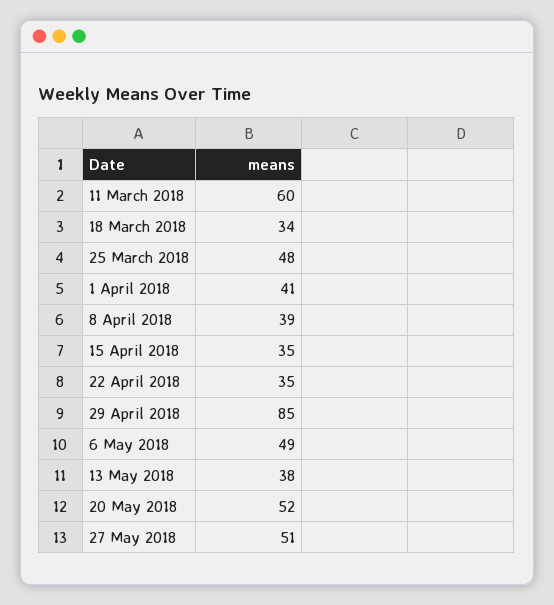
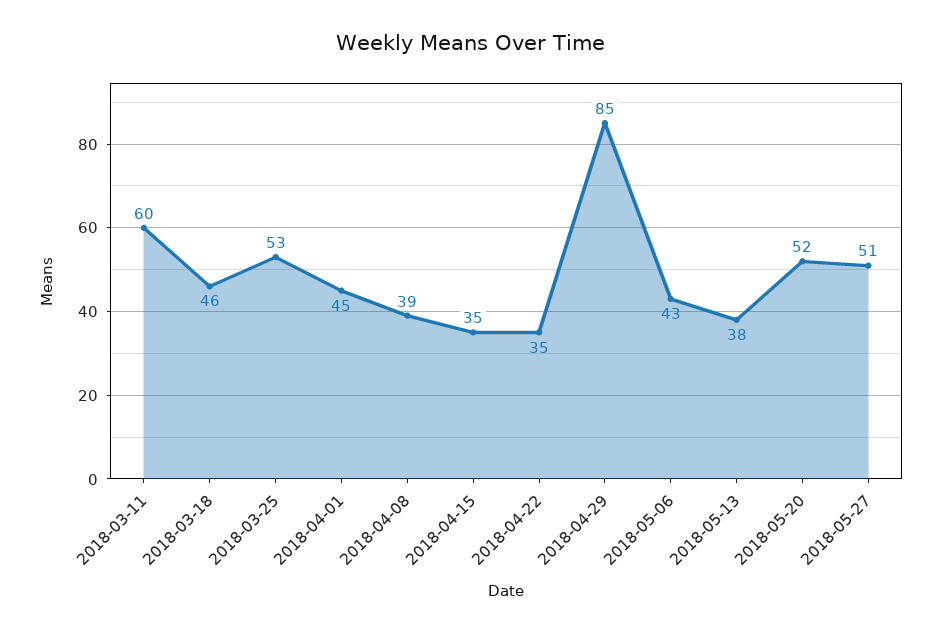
18 March 2018: 34 -> 46
25 March 2018: 48 -> 53
1 April 2018: 41 -> 45
6 May 2018: 49 -> 43

